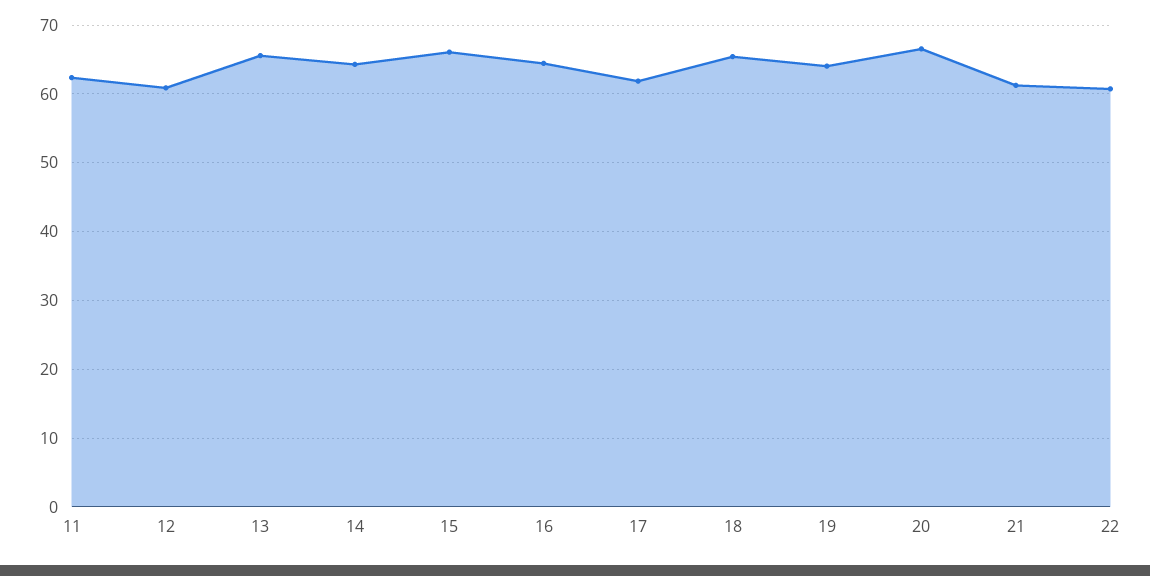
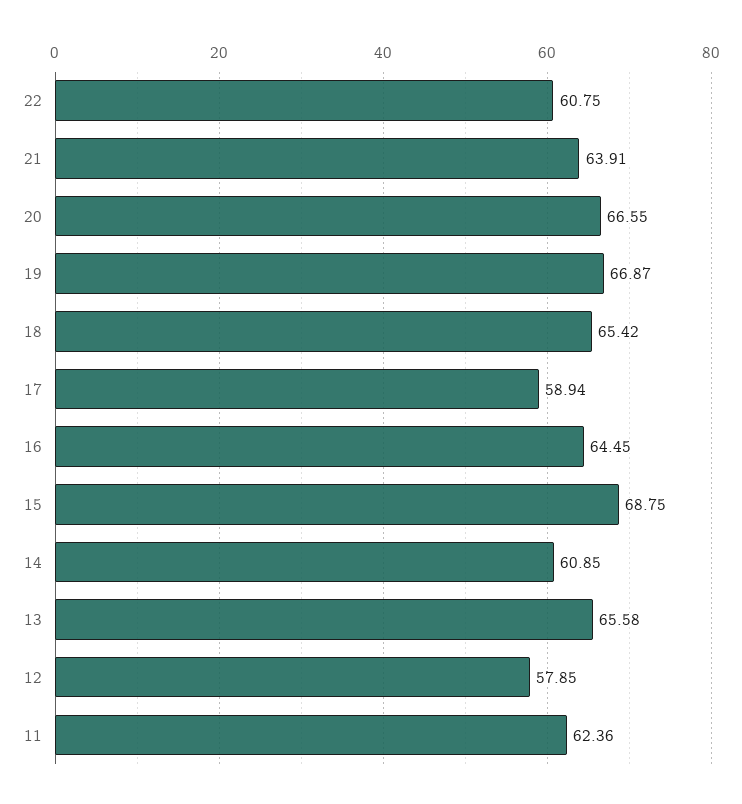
12: 61 -> 57.85
14: 64 -> 60.85
15: 66 -> 68.75
17: 62 -> 58.94
19: 64 -> 66.87
21: 61 -> 63.91

